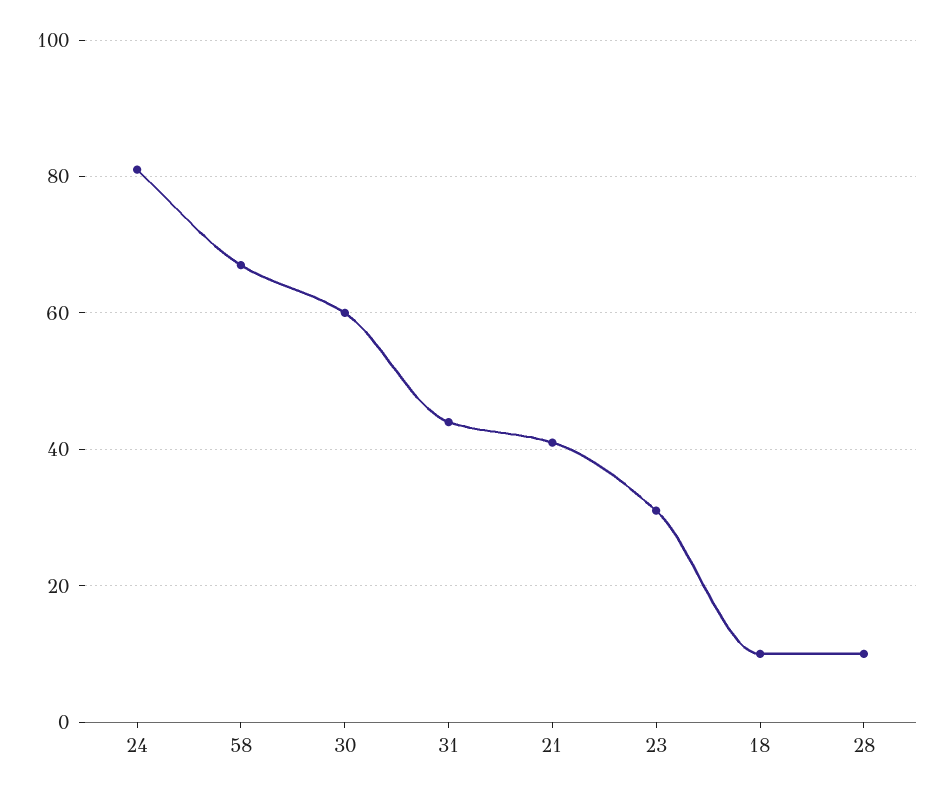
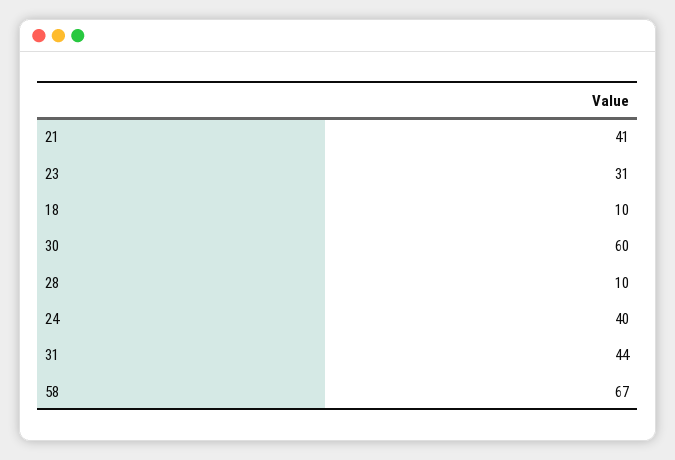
24: 80 -> 40

